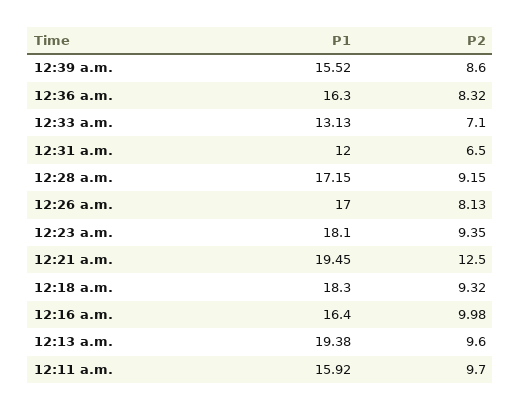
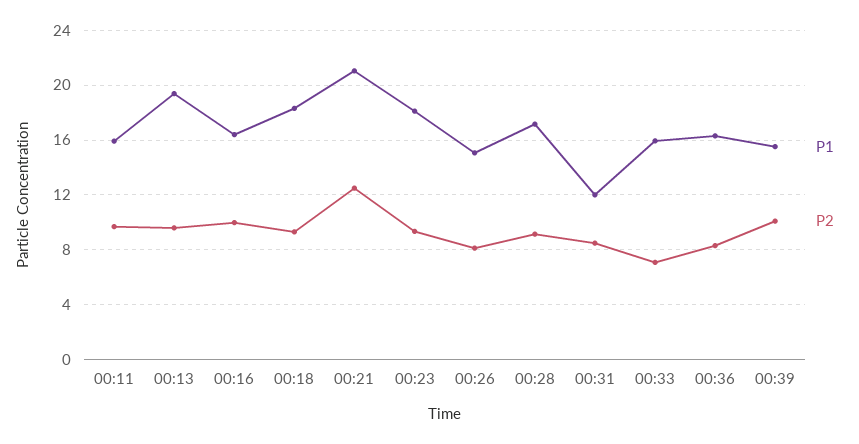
P2, 12:39 a.m.: 8.6 -> 10
P1, 12:33 a.m.: 13.13 -> 16
P2, 12:31 a.m.: 6.5 -> 8.5
P1, 12:26 a.m.: 17 -> 15
P1, 12:21 a.m.: 19.45 -> 21

